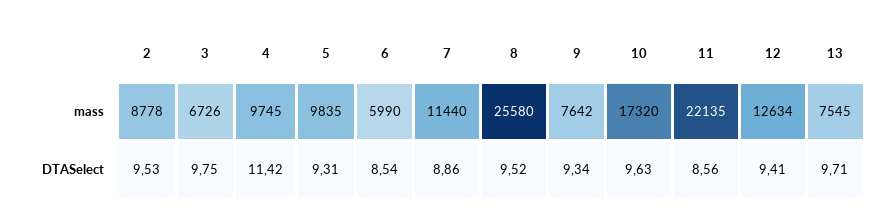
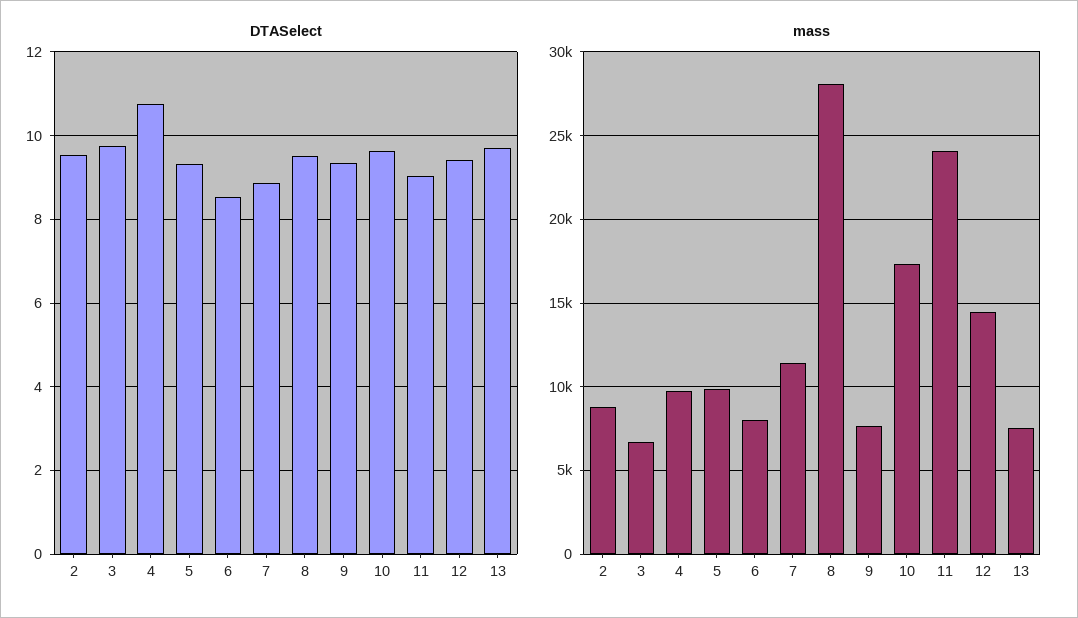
mass, 6: 5990 -> 8000
mass, 8: 25580 -> 28000
mass, 11: 22135 -> 24000
mass, 12: 12634 -> 14500
DTASelect, 4: 11.42 -> 10.8
DTASelect, 11: 8.56 -> 9

